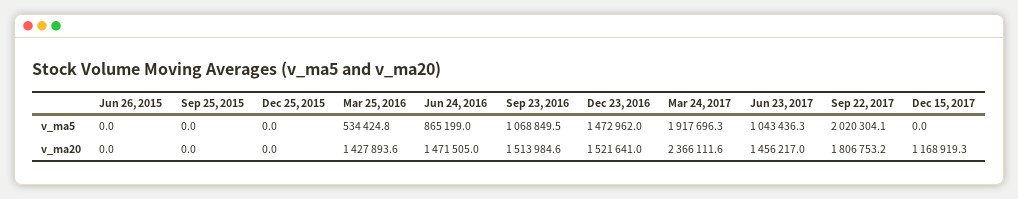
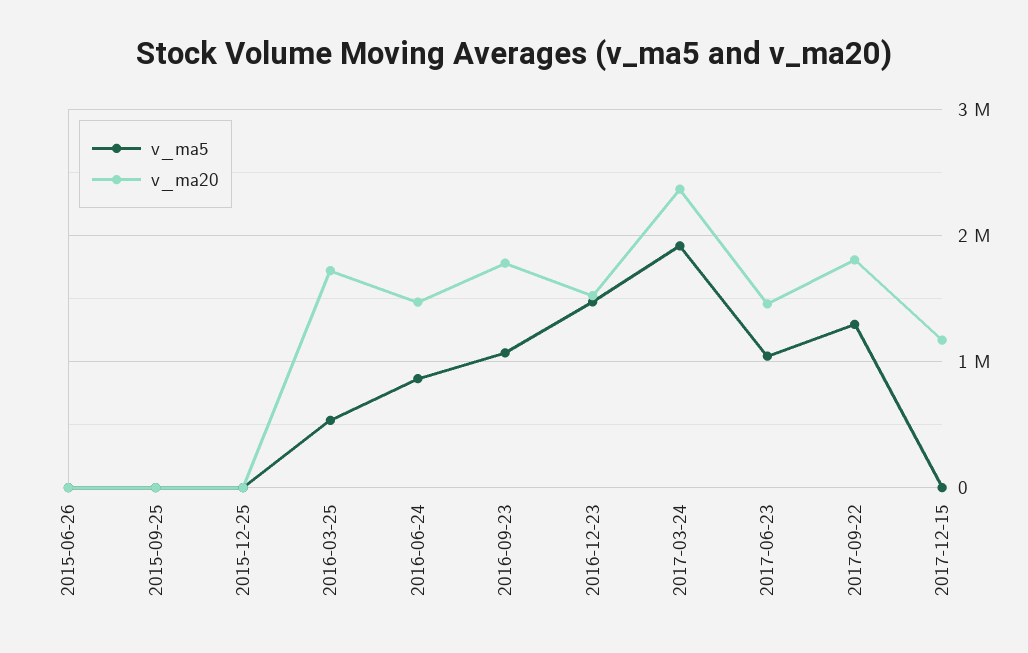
v_ma5, Sep 22, 2017: 2020304.1 -> 1300000
v_ma20, Mar 25, 2016: 1427893.6 -> 1700000
v_ma20, Sep 23, 2016: 1513984.6 -> 1800000

